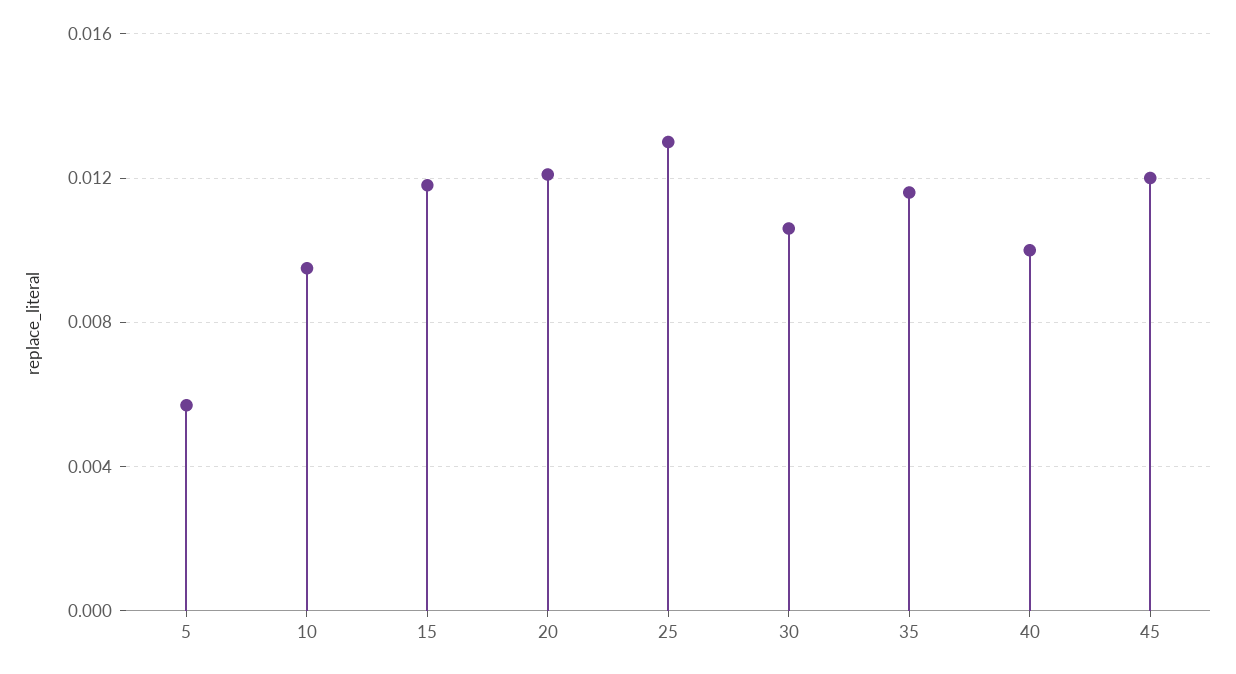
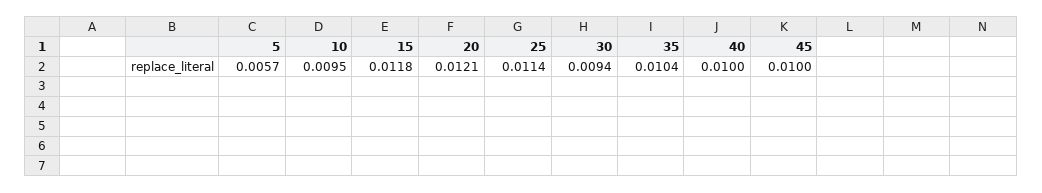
25: 0.013 -> 0.0114
30: 0.0105 -> 0.0094
35: 0.0115 -> 0.0104
45: 0.012 -> 0.01

